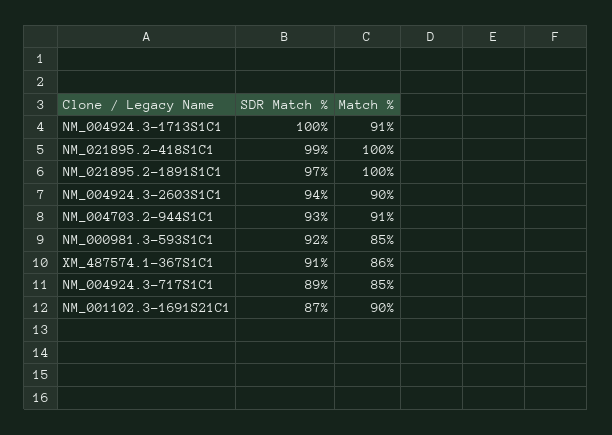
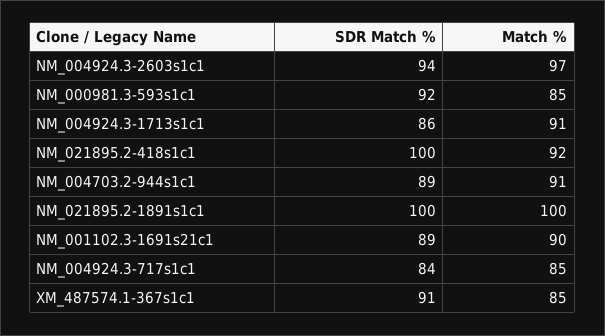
SDR Match %, NM_004924.3-1713S1C1: 100 -> 86
SDR Match %, NM_021895.2-418S1C1: 99 -> 100
Match %, NM_021895.2-418S1C1: 100 -> 92
SDR Match %, NM_021895.2-1891S1C1: 97 -> 100
Match %, NM_004924.3-2603S1C1: 90 -> 97
SDR Match %, NM_004703.2-944S1C1: 93 -> 89
Match %, XM_487574.1-367S1C1: 86 -> 85
SDR Match %, NM_004924.3-717S1C1: 89 -> 84
SDR Match %, NM_001102.3-1691S21C1: 87 -> 89

